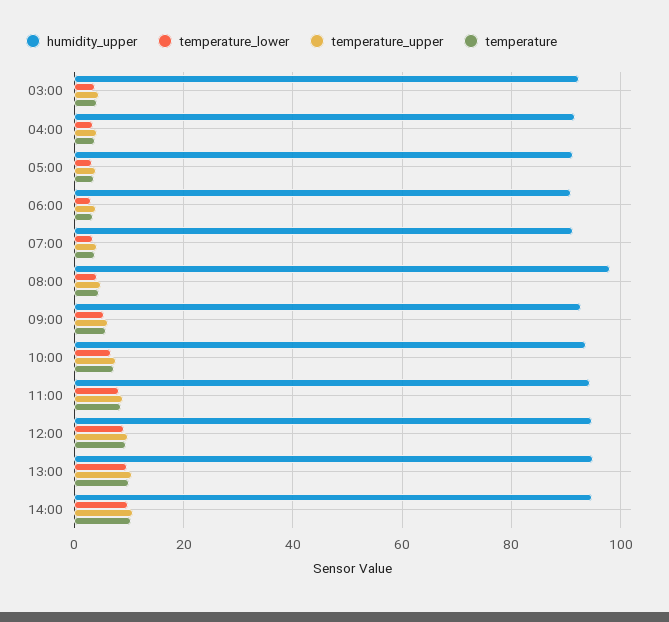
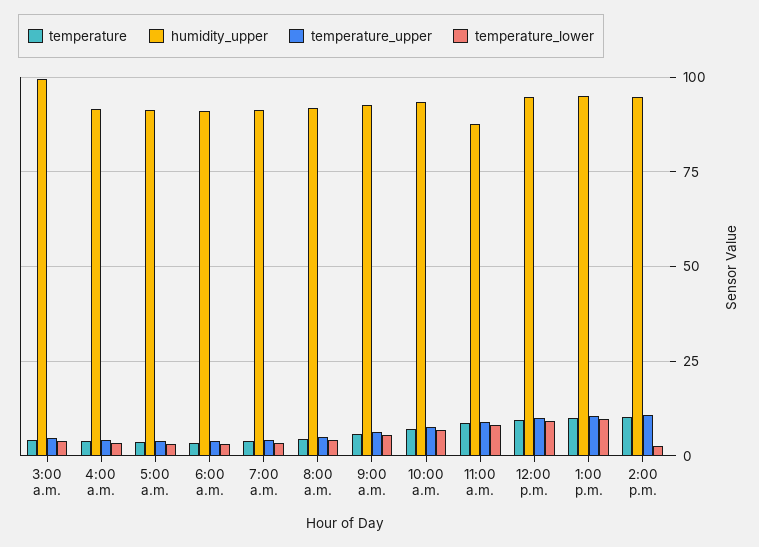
humidity_upper, 03:00: 92 -> 100
humidity_upper, 08:00: 98 -> 92.5
humidity_upper, 11:00: 94 -> 87.5
temperature_lower, 14:00: 10 -> 2.5

